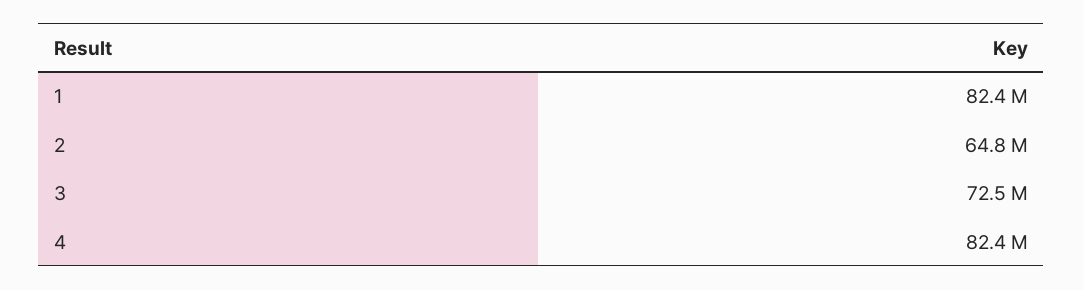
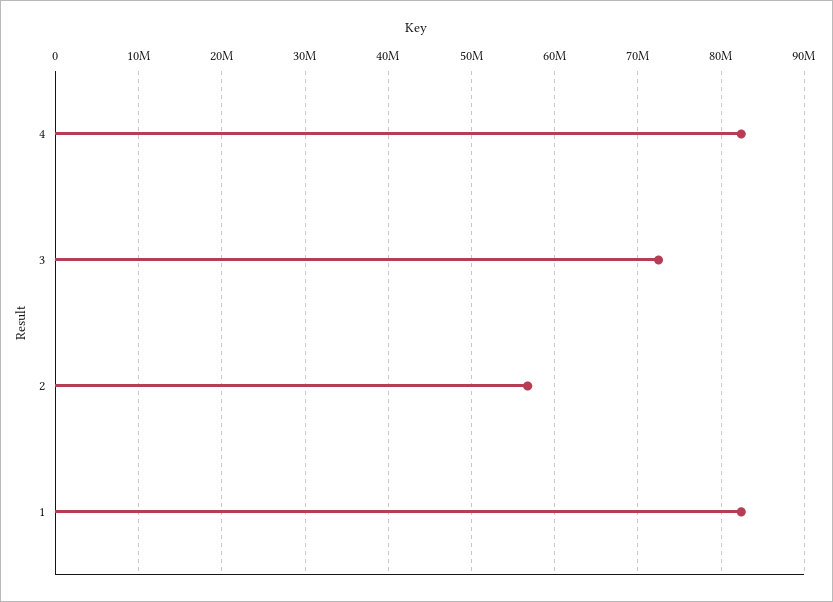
2: 64800000 -> 57000000

